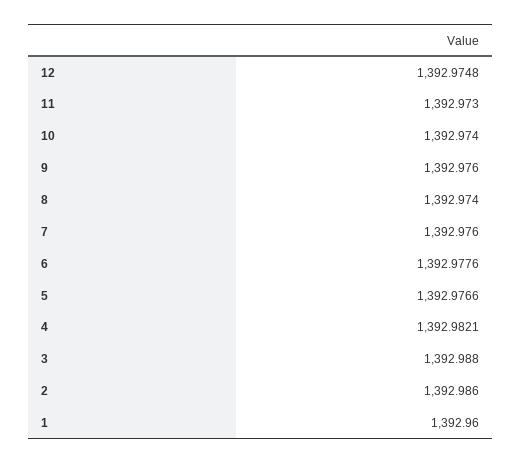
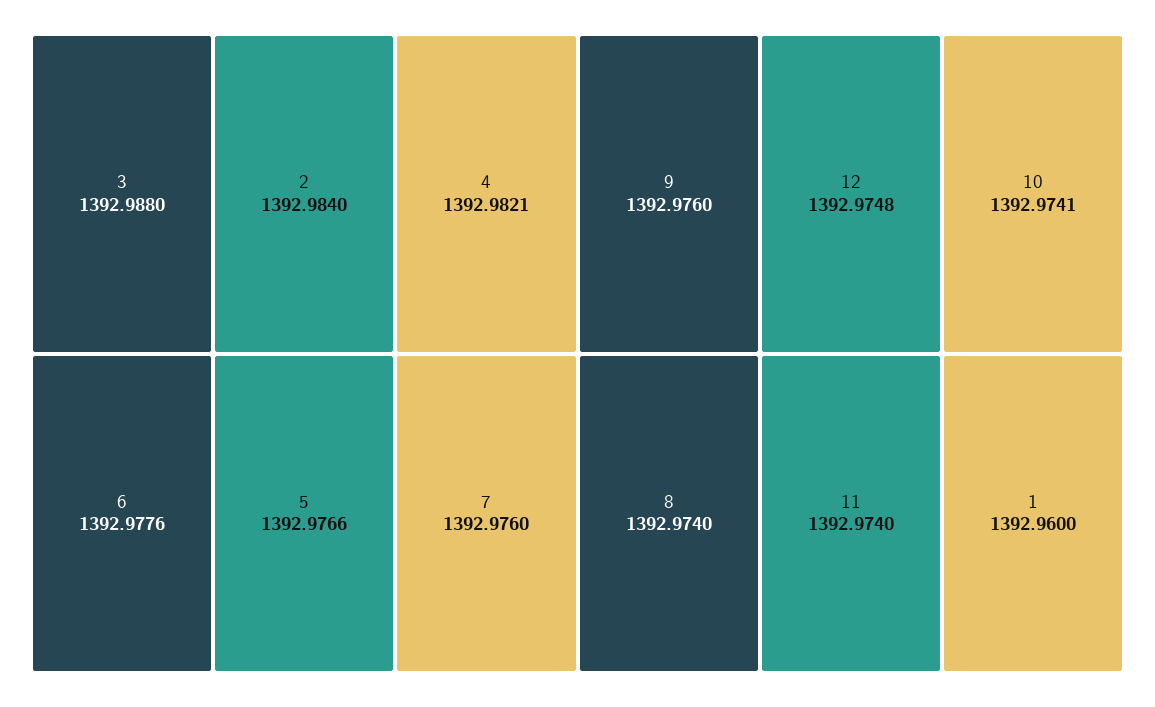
11: 1392.973 -> 1392.974
10: 1392.974 -> 1392.9741
2: 1392.986 -> 1392.984

